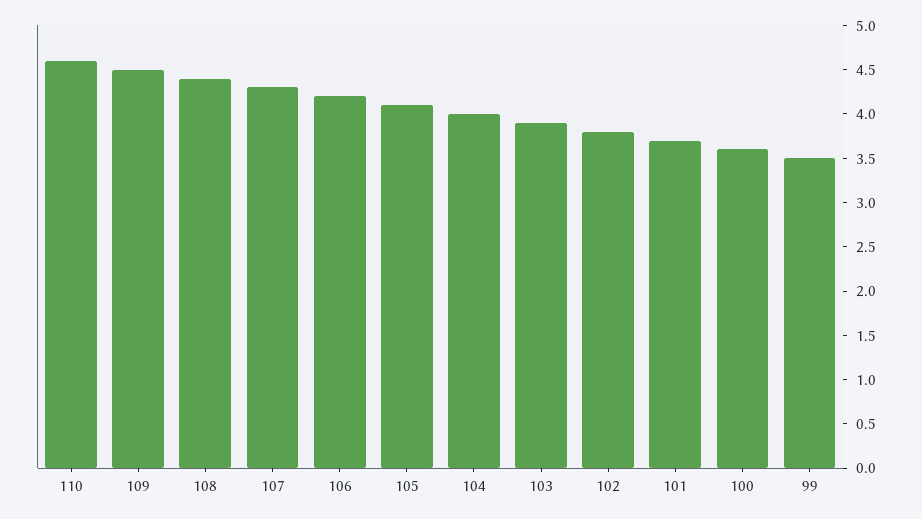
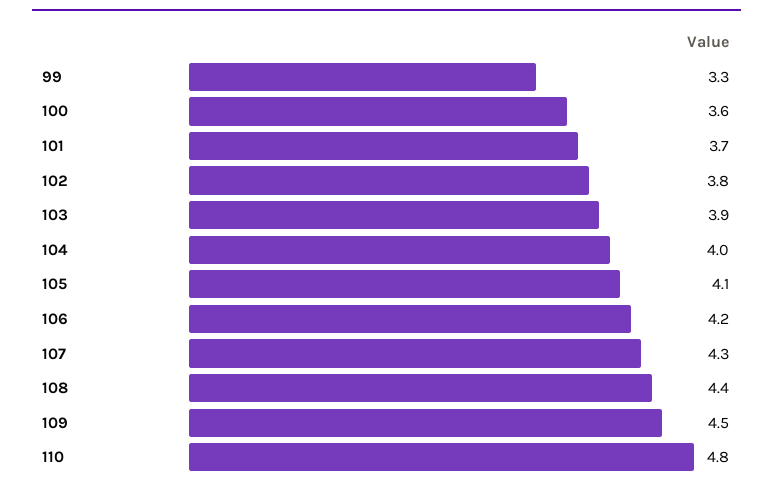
110: 4.6 -> 4.8
99: 3.5 -> 3.3

